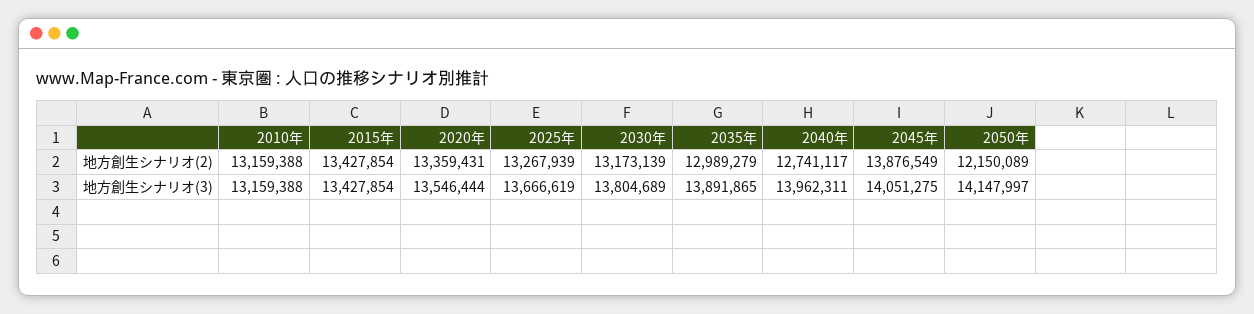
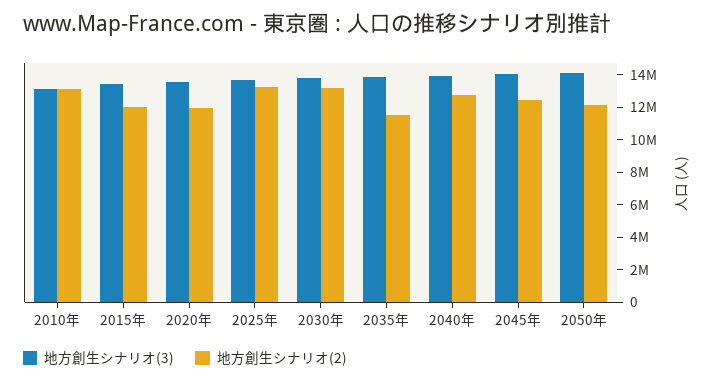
地方創生シナリオ(2), 2015年: 13427854 -> 12000000
地方創生シナリオ(2), 2020年: 13359431 -> 12000000
地方創生シナリオ(2), 2035年: 12989279 -> 11500000
地方創生シナリオ(2), 2045年: 13876549 -> 12500000

